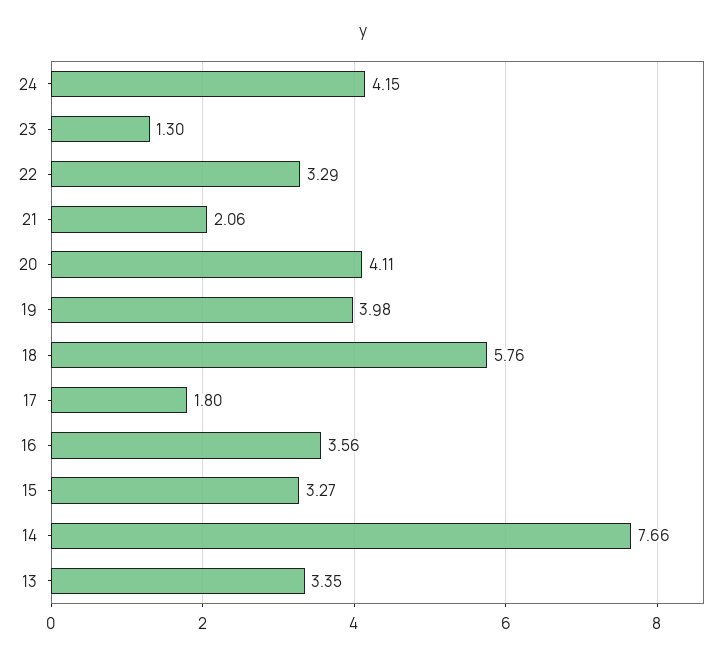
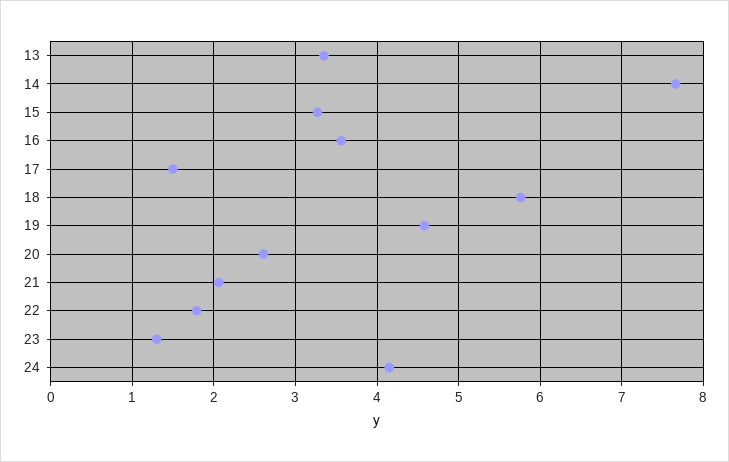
22: 3.29 -> 1.8
20: 4.11 -> 2.6
19: 3.98 -> 4.6
17: 1.8 -> 1.5

